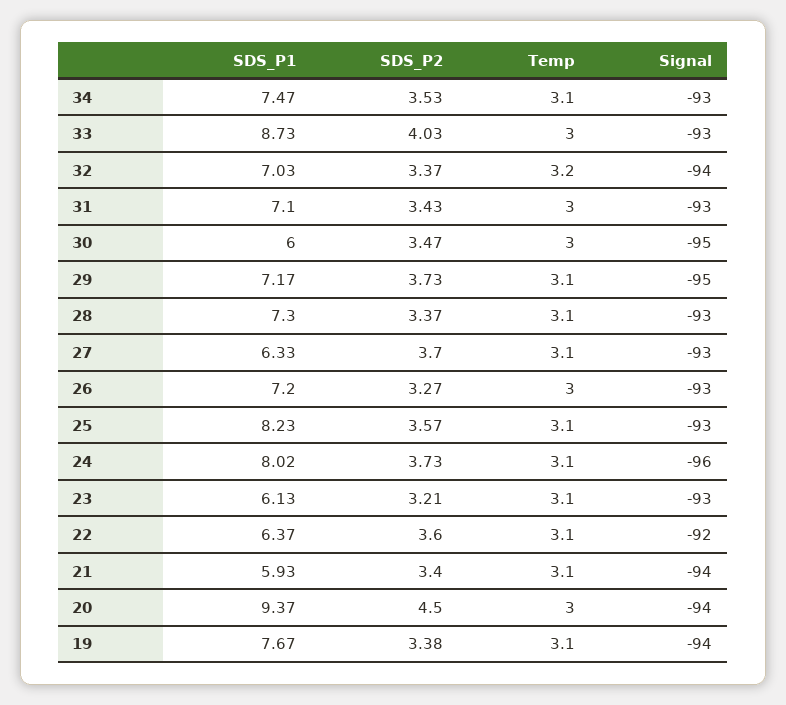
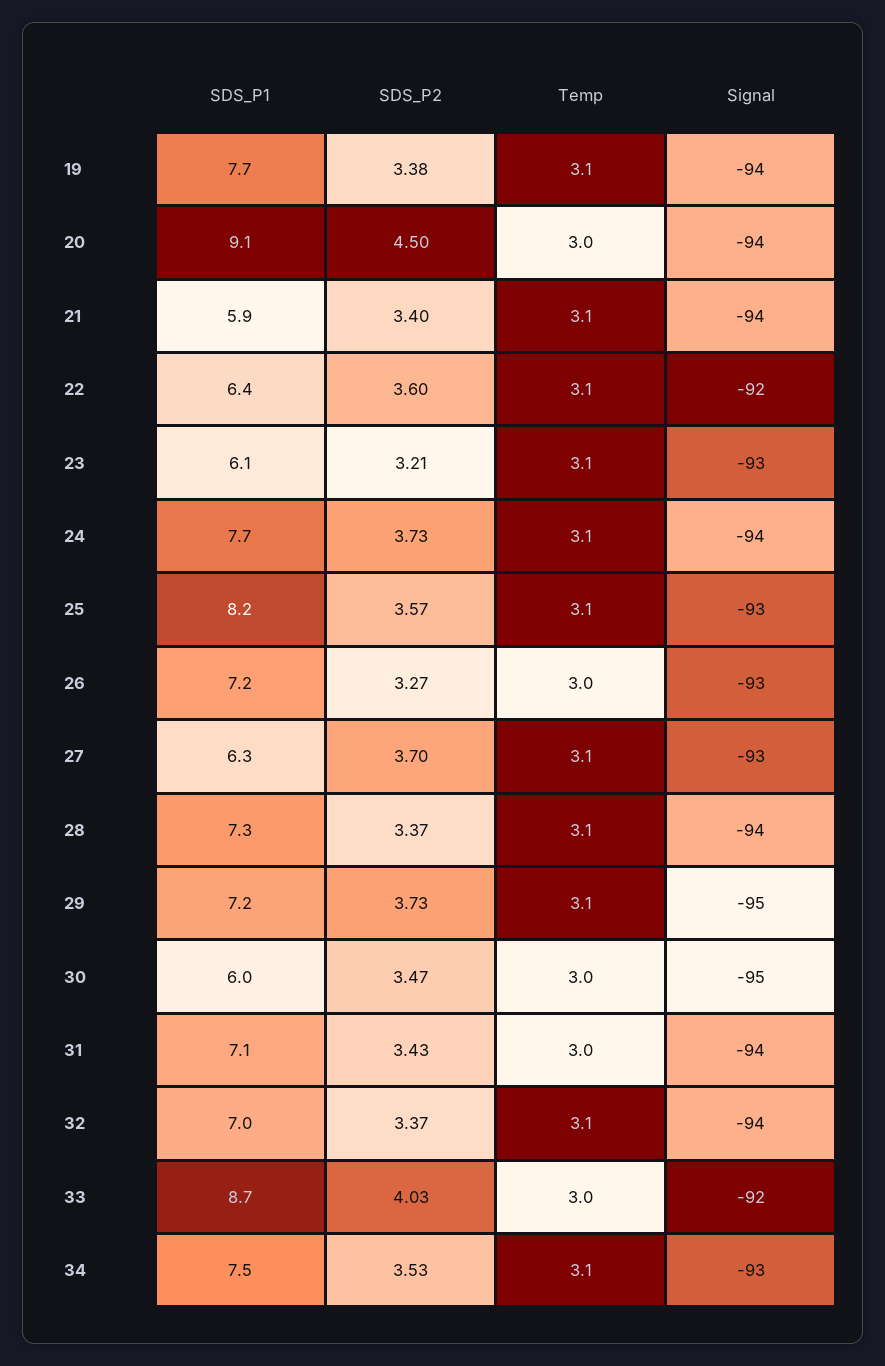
Signal, 33: -93 -> -92
Temp, 32: 3.2 -> 3.1
Signal, 31: -93 -> -94
Signal, 28: -93 -> -94
SDS_P1, 24: 8.02 -> 7.7
Signal, 24: -96 -> -94
SDS_P1, 20: 9.37 -> 9.1

